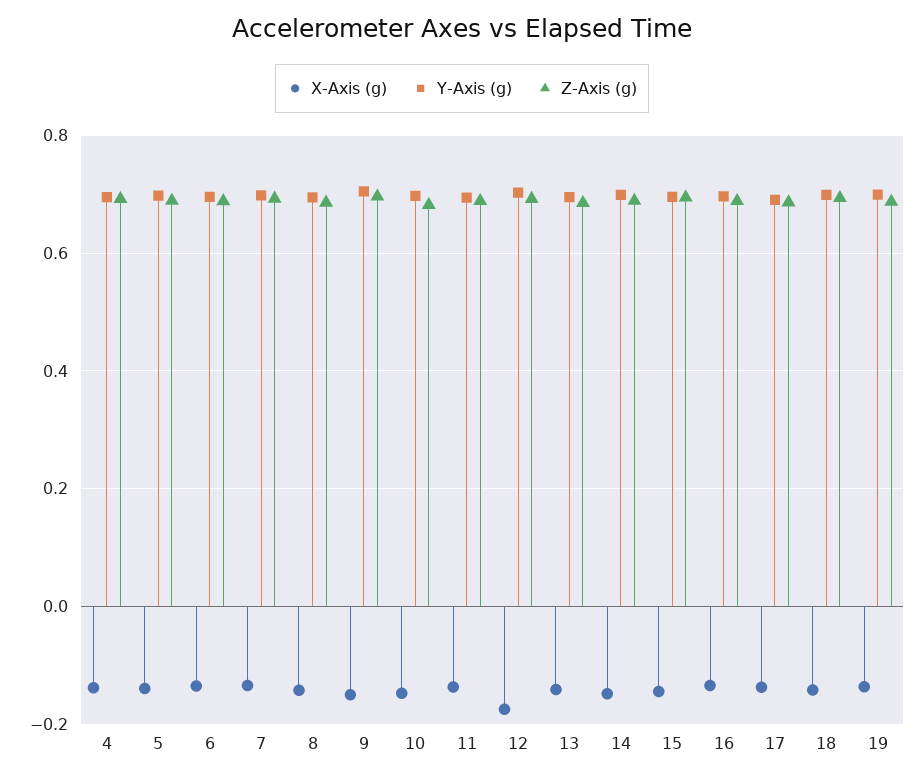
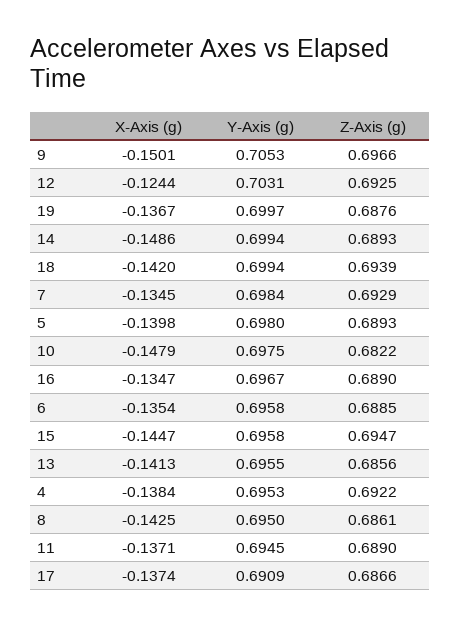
X-Axis (g), 12: -0.18 -> -0.1244

